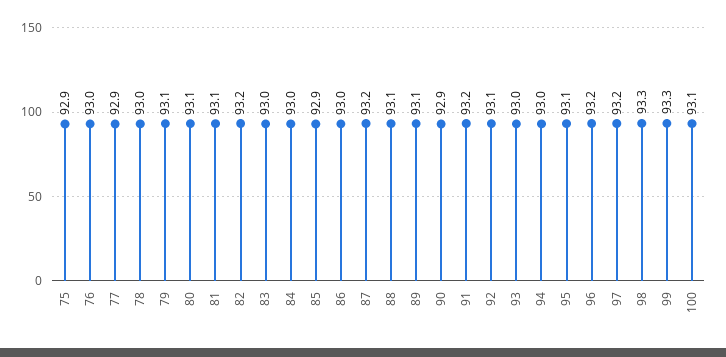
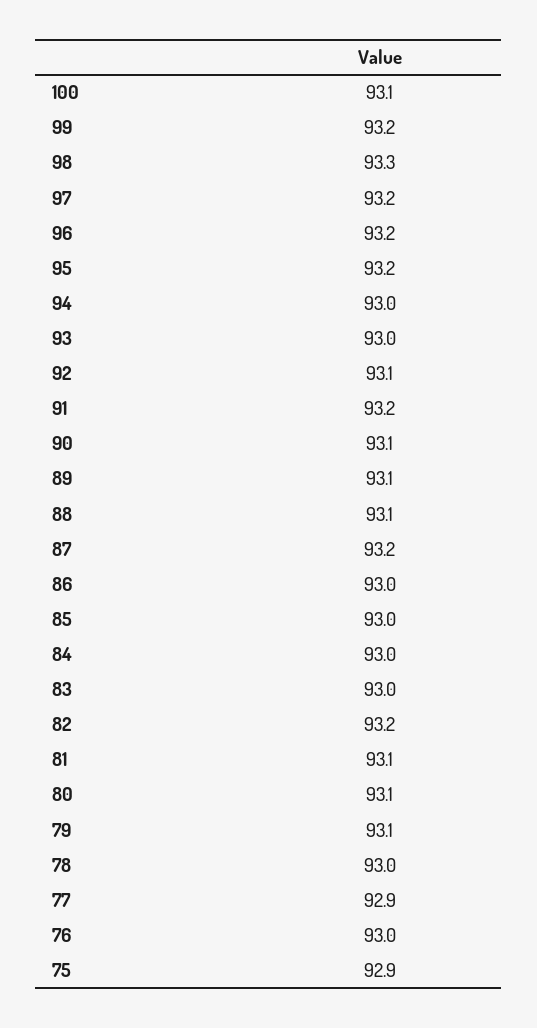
85: 92.9 -> 93
90: 92.9 -> 93.1
95: 93.1 -> 93.2
99: 93.3 -> 93.2

